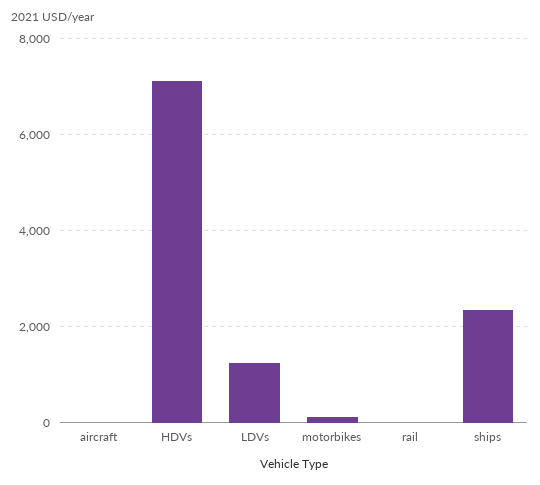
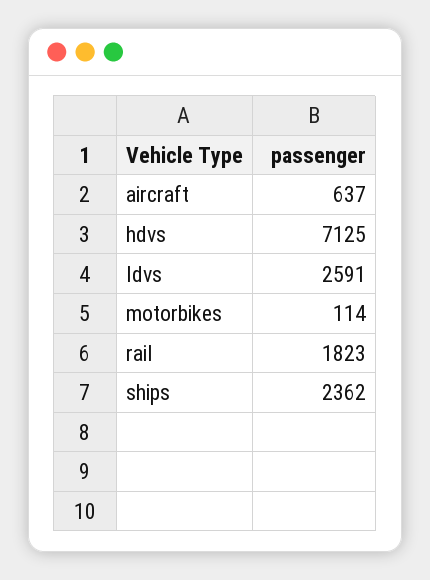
aircraft: 0 -> 637
LDVs: 1200 -> 2591
rail: 0 -> 1823

